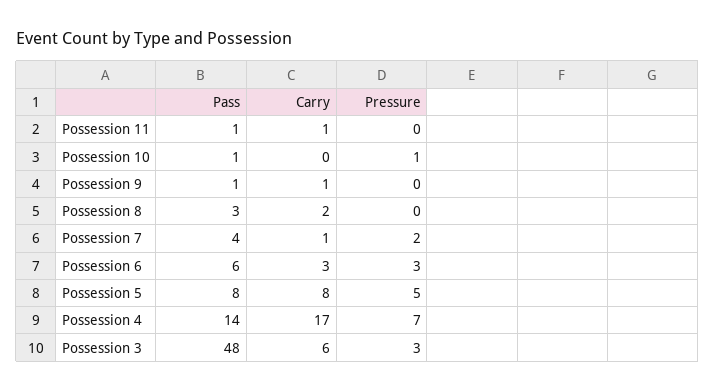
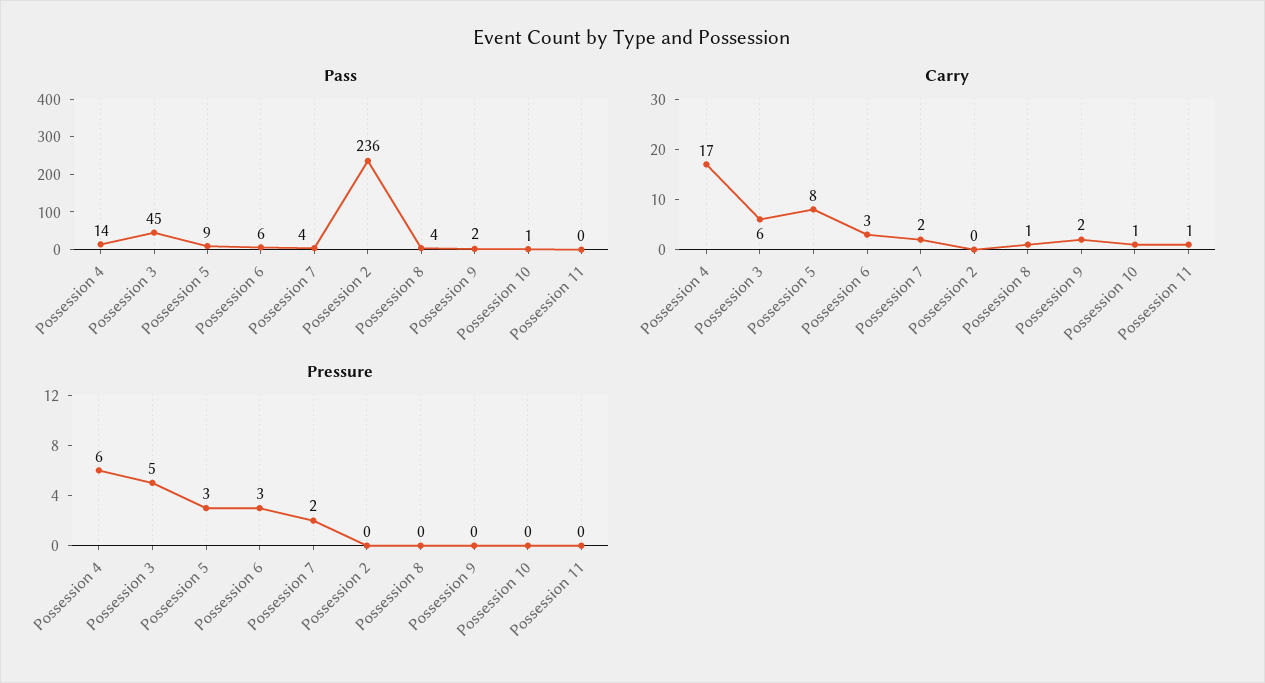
Pass, Possession 11: 1 -> 0
Carry, Possession 10: 0 -> 1
Pressure, Possession 10: 1 -> 0
Pass, Possession 9: 1 -> 2
Carry, Possession 9: 1 -> 2
Pass, Possession 8: 3 -> 4
Carry, Possession 8: 2 -> 1
Carry, Possession 7: 1 -> 2
Pass, Possession 5: 8 -> 9
Pressure, Possession 5: 5 -> 3
Pressure, Possession 4: 7 -> 6
Pass, Possession 3: 48 -> 45
Pressure, Possession 3: 3 -> 5
Pass, Possession 2: none -> 236
Carry, Possession 2: none -> 0
Pressure, Possession 2: none -> 0

